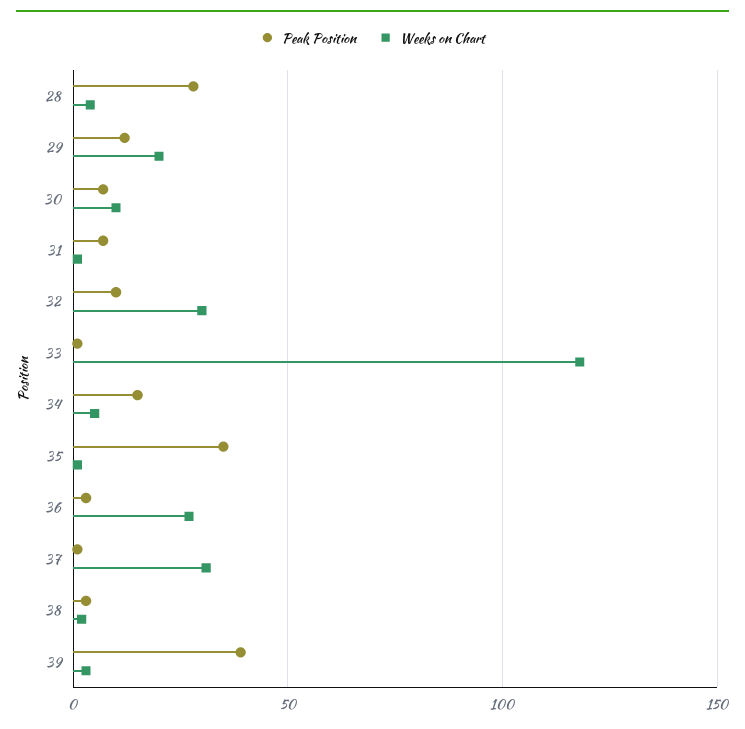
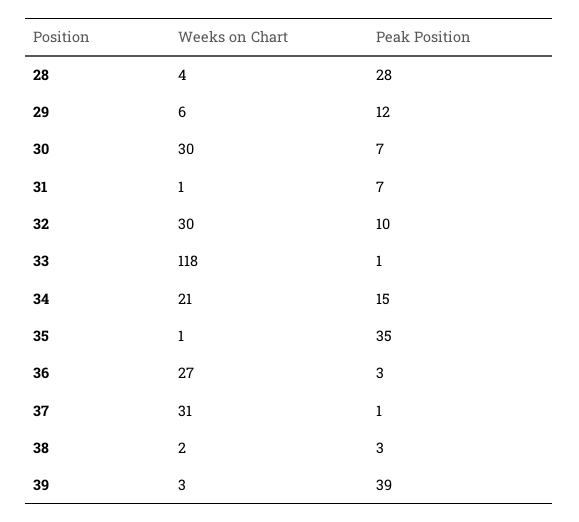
Weeks on Chart, 29: 20 -> 6
Weeks on Chart, 30: 10 -> 30
Weeks on Chart, 34: 5 -> 21

